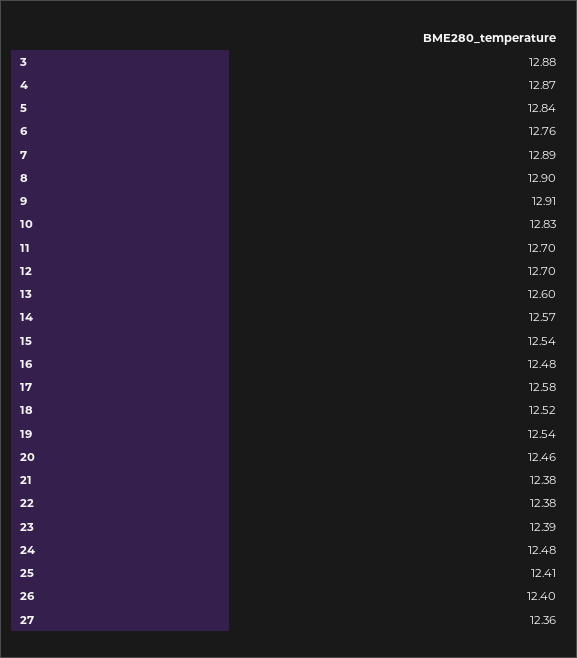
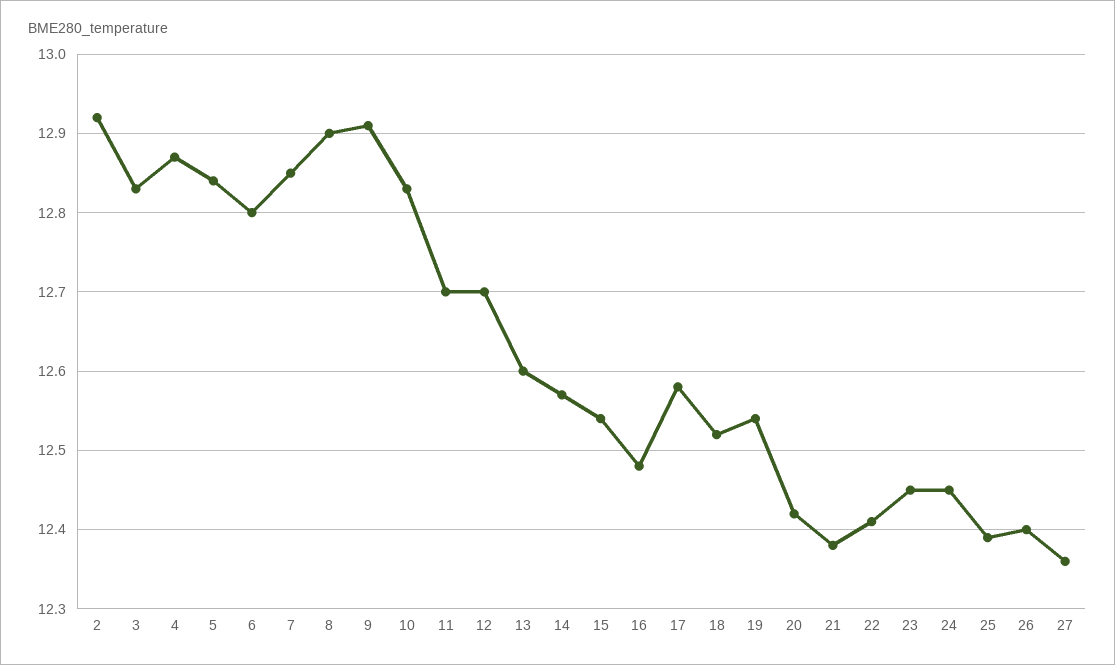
3: 12.88 -> 12.83
6: 12.76 -> 12.8
7: 12.89 -> 12.85
20: 12.46 -> 12.42
22: 12.38 -> 12.41
23: 12.39 -> 12.45
24: 12.48 -> 12.45
25: 12.41 -> 12.39
2: none -> 12.92

